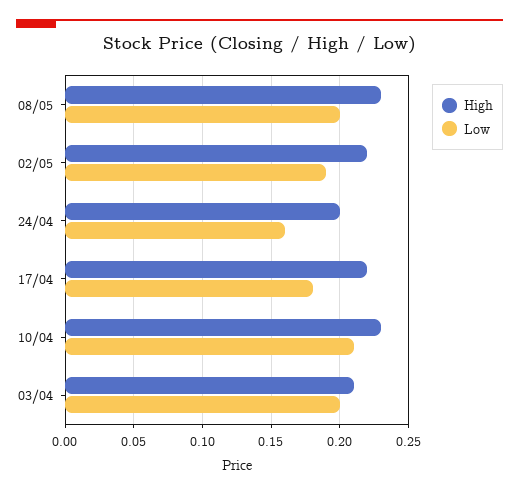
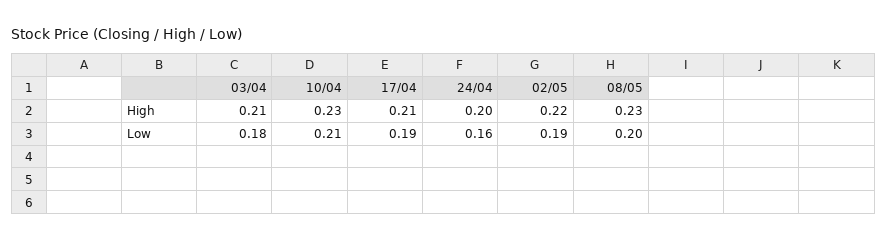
High, 17/04: 0.22 -> 0.21
Low, 17/04: 0.18 -> 0.19
Low, 03/04: 0.2 -> 0.18

